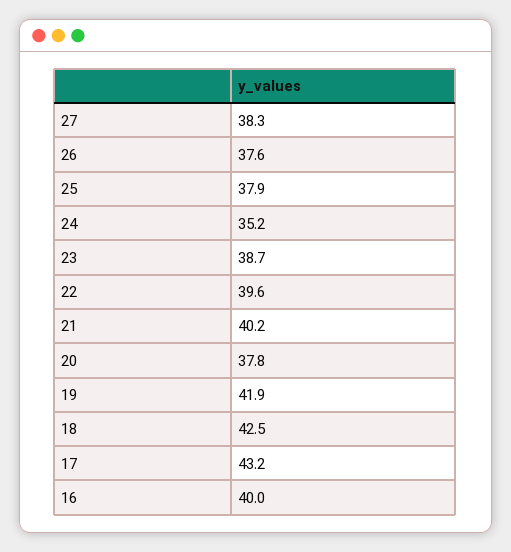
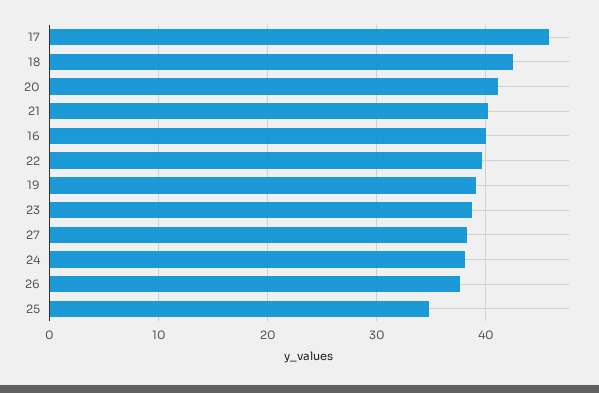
25: 37.9 -> 35
24: 35.2 -> 38
20: 37.8 -> 41
19: 41.9 -> 39
17: 43.2 -> 46

